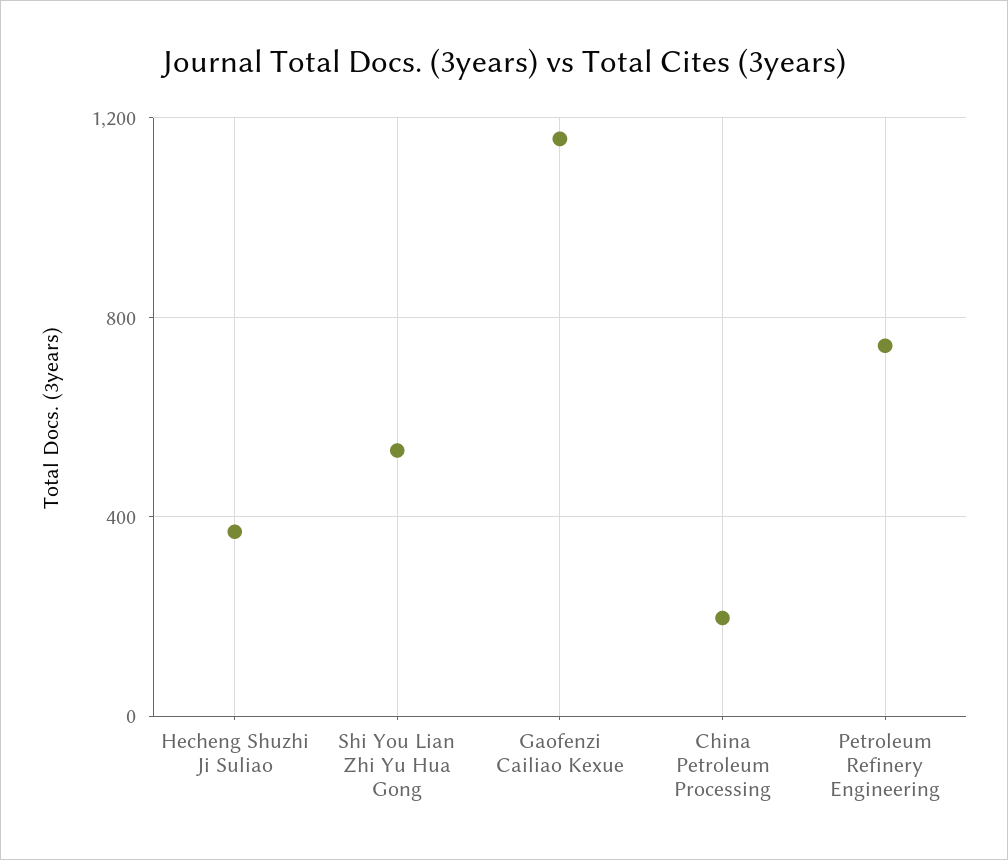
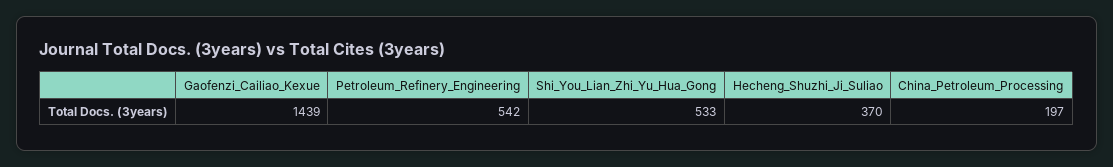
Gaofenzi Cailiao Kexue: 1150 -> 1439
Petroleum Refinery Engineering: 750 -> 542

